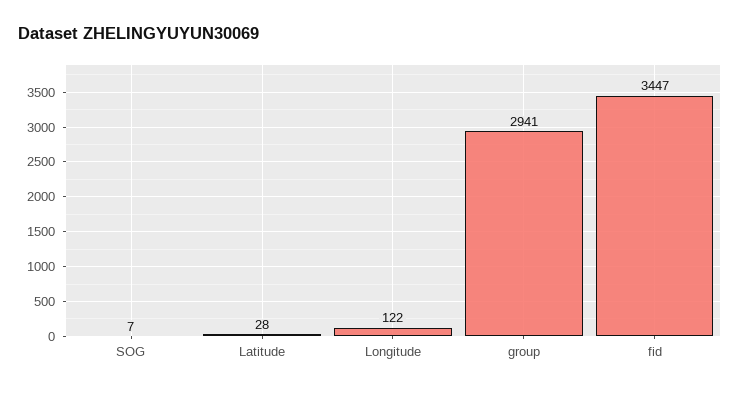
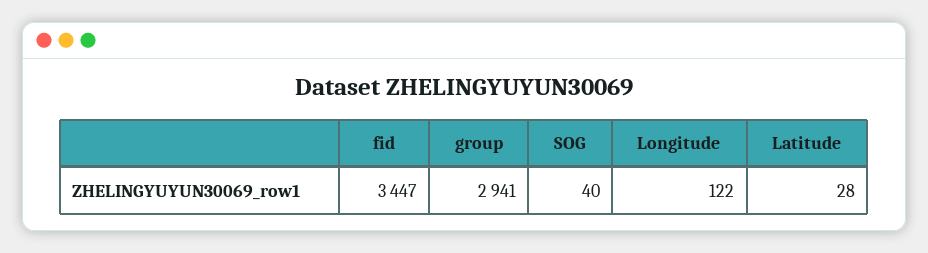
SOG: 7 -> 40

